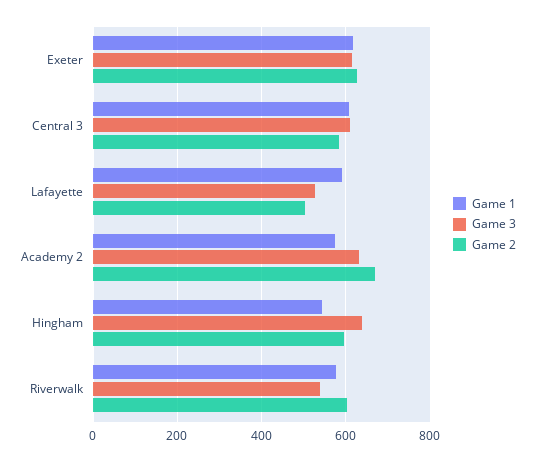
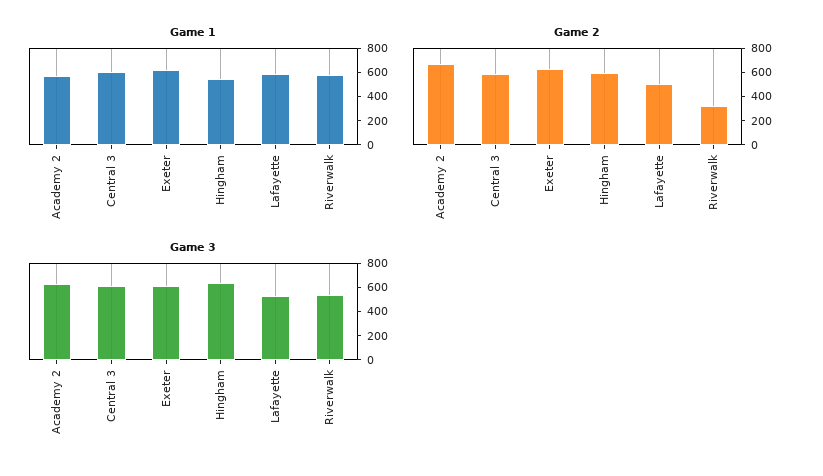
Game 2, Riverwalk: 600 -> 300

